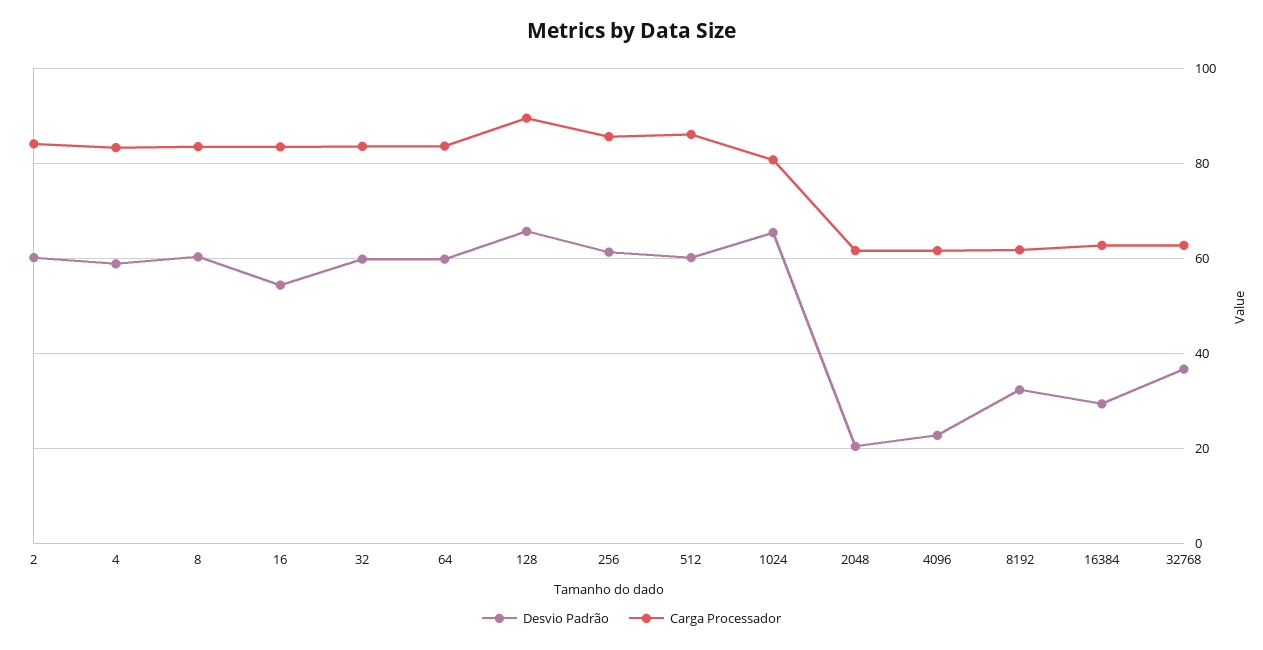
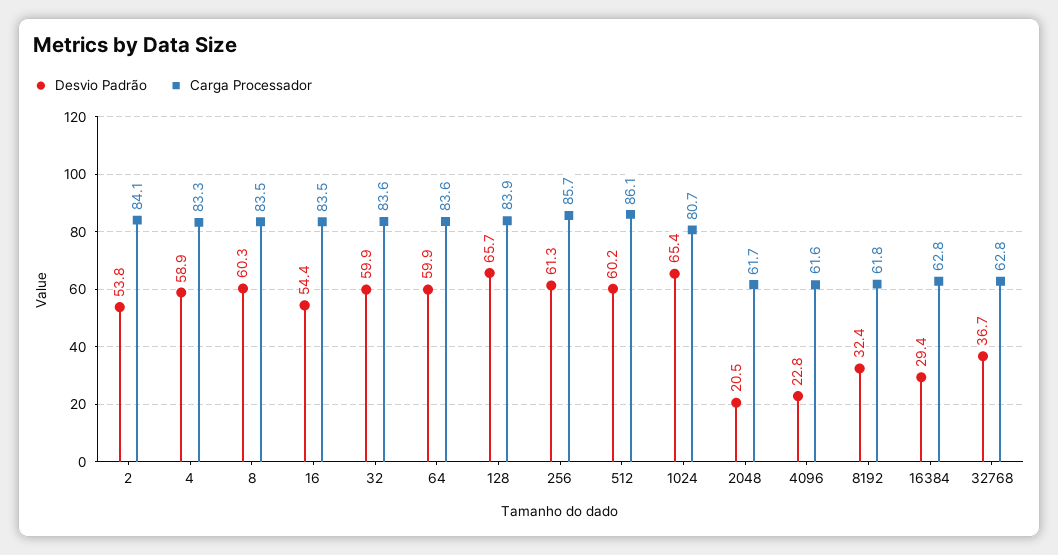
Desvio Padrão, 2: 60 -> 53.8
Carga Processador, 128: 90 -> 83.9

